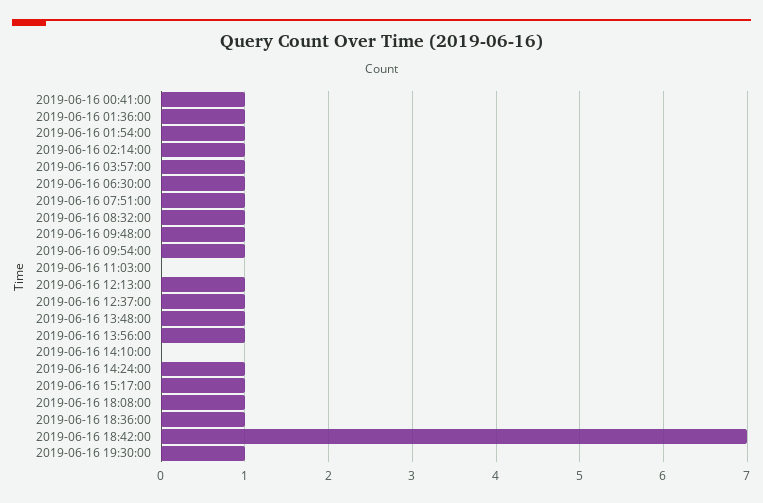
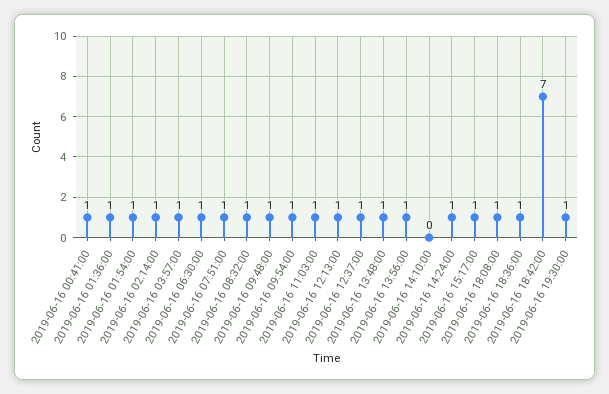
2019-06-16 11:03:00: 0 -> 1

